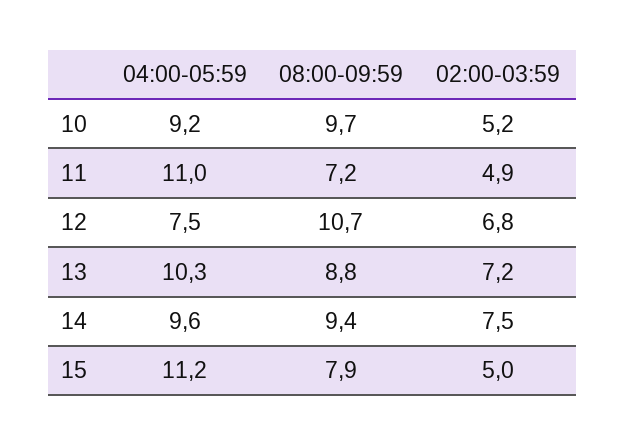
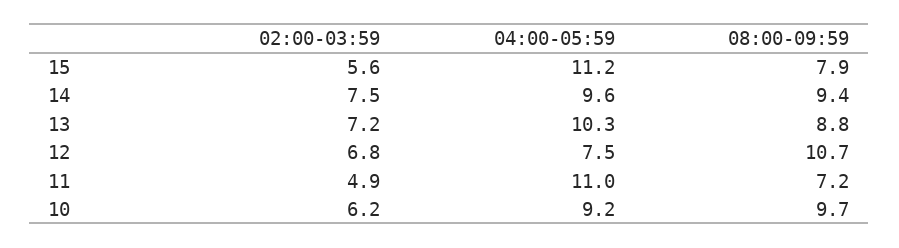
02:00-03:59, 10: 5.2 -> 6.2
02:00-03:59, 15: 5 -> 5.6

